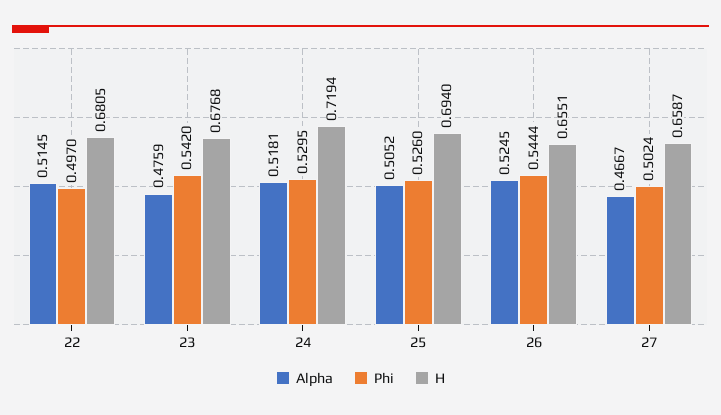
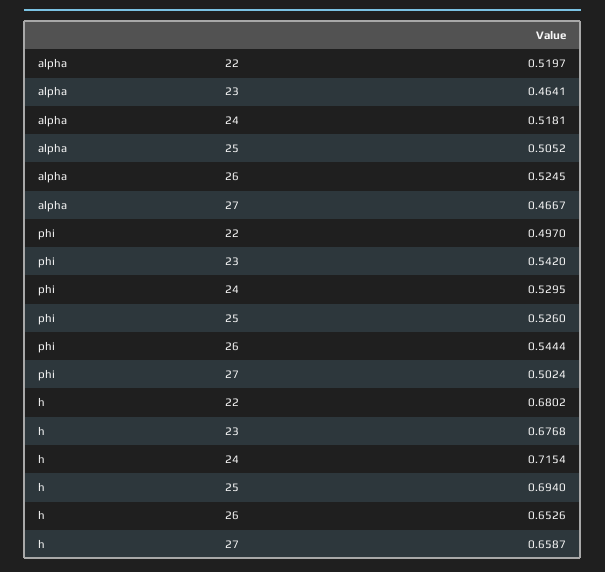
Alpha, 22: 0.5145 -> 0.5197
H, 22: 0.6805 -> 0.6802
Alpha, 23: 0.4759 -> 0.4641
H, 24: 0.7194 -> 0.7154
H, 26: 0.6551 -> 0.6526

